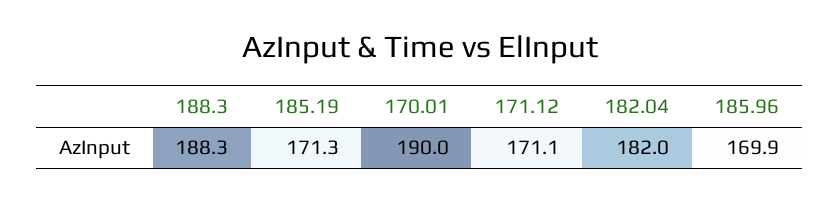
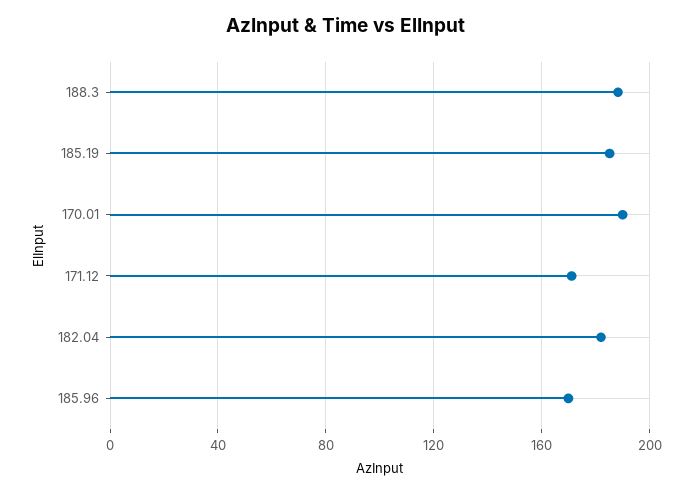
185.19: 171.3 -> 185

